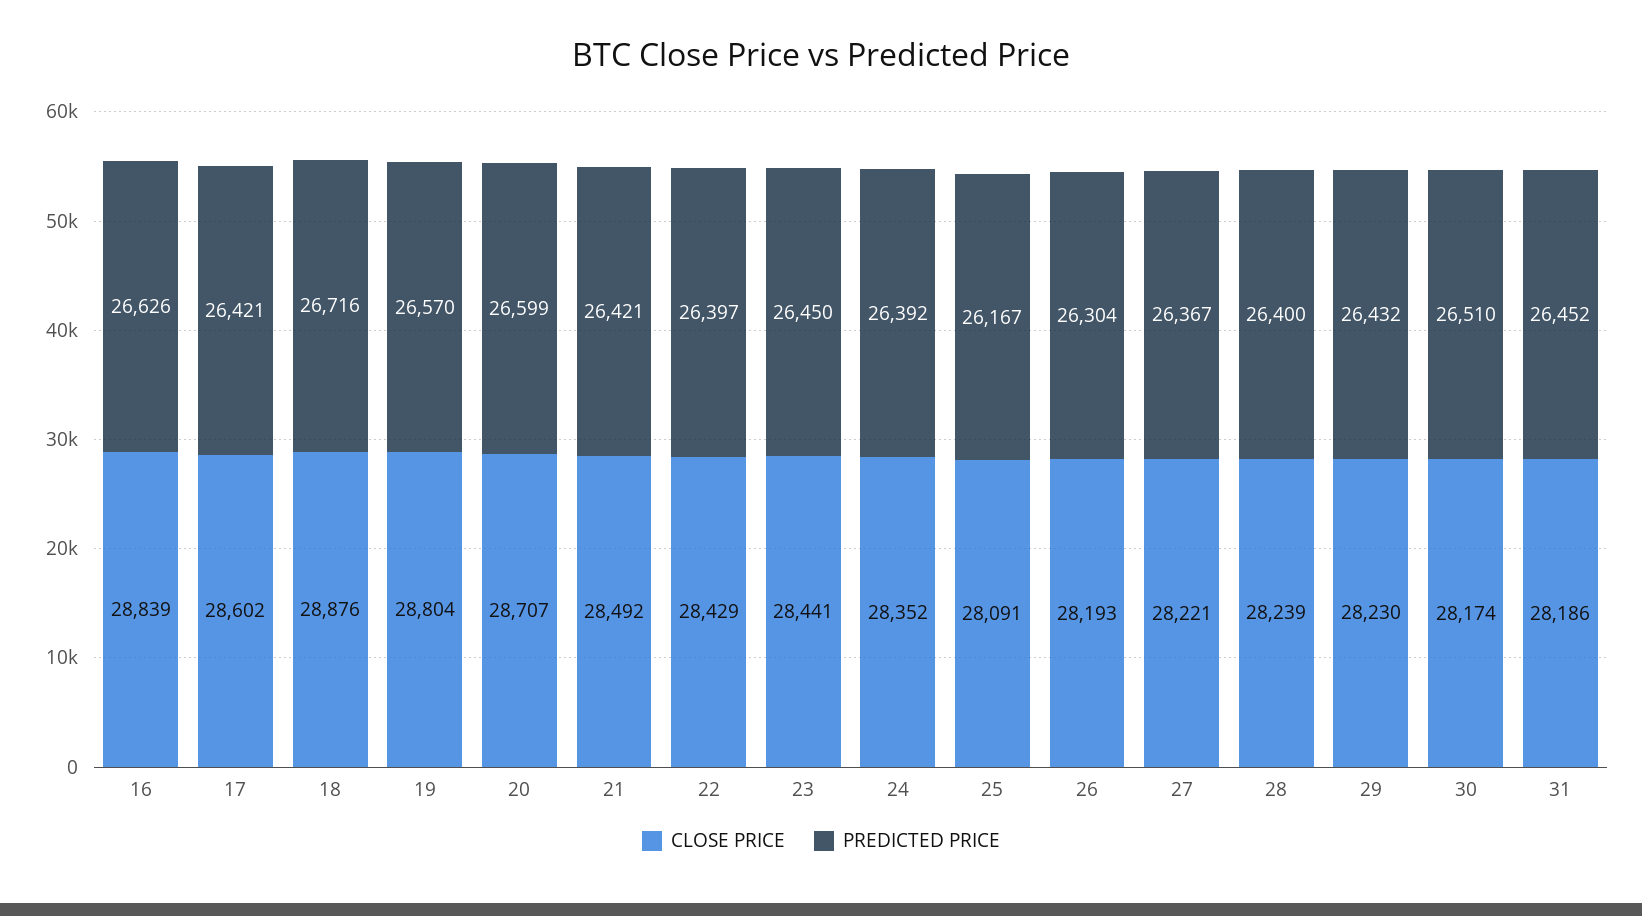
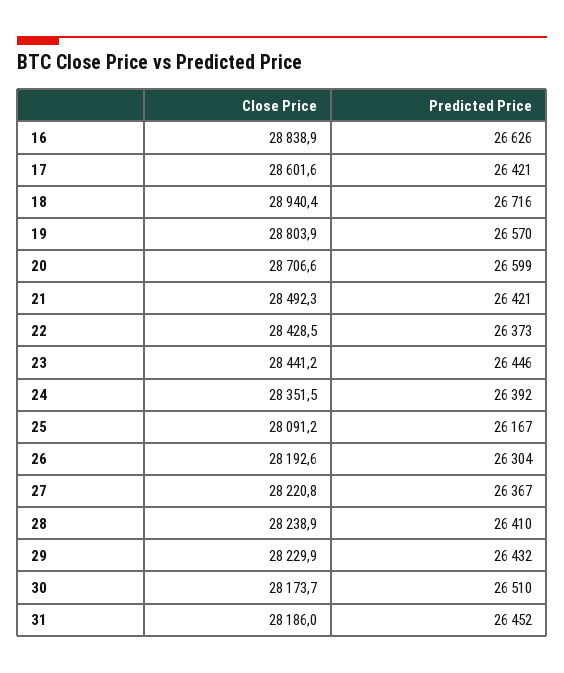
CLOSE PRICE, 18: 28876 -> 28940.4
PREDICTED PRICE, 22: 26397 -> 26373
PREDICTED PRICE, 23: 26450 -> 26446
PREDICTED PRICE, 28: 26400 -> 26410

